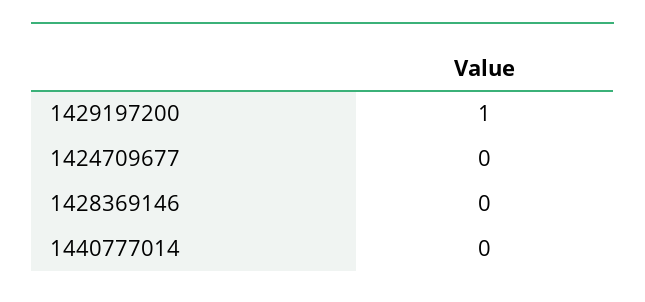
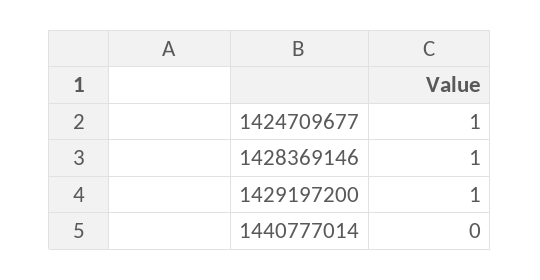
1424709677: 0 -> 1
1428369146: 0 -> 1

